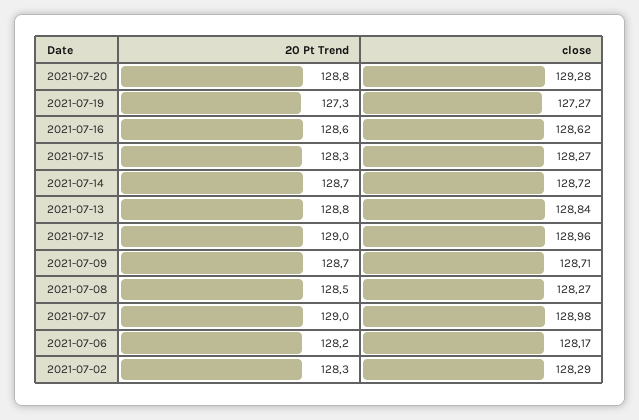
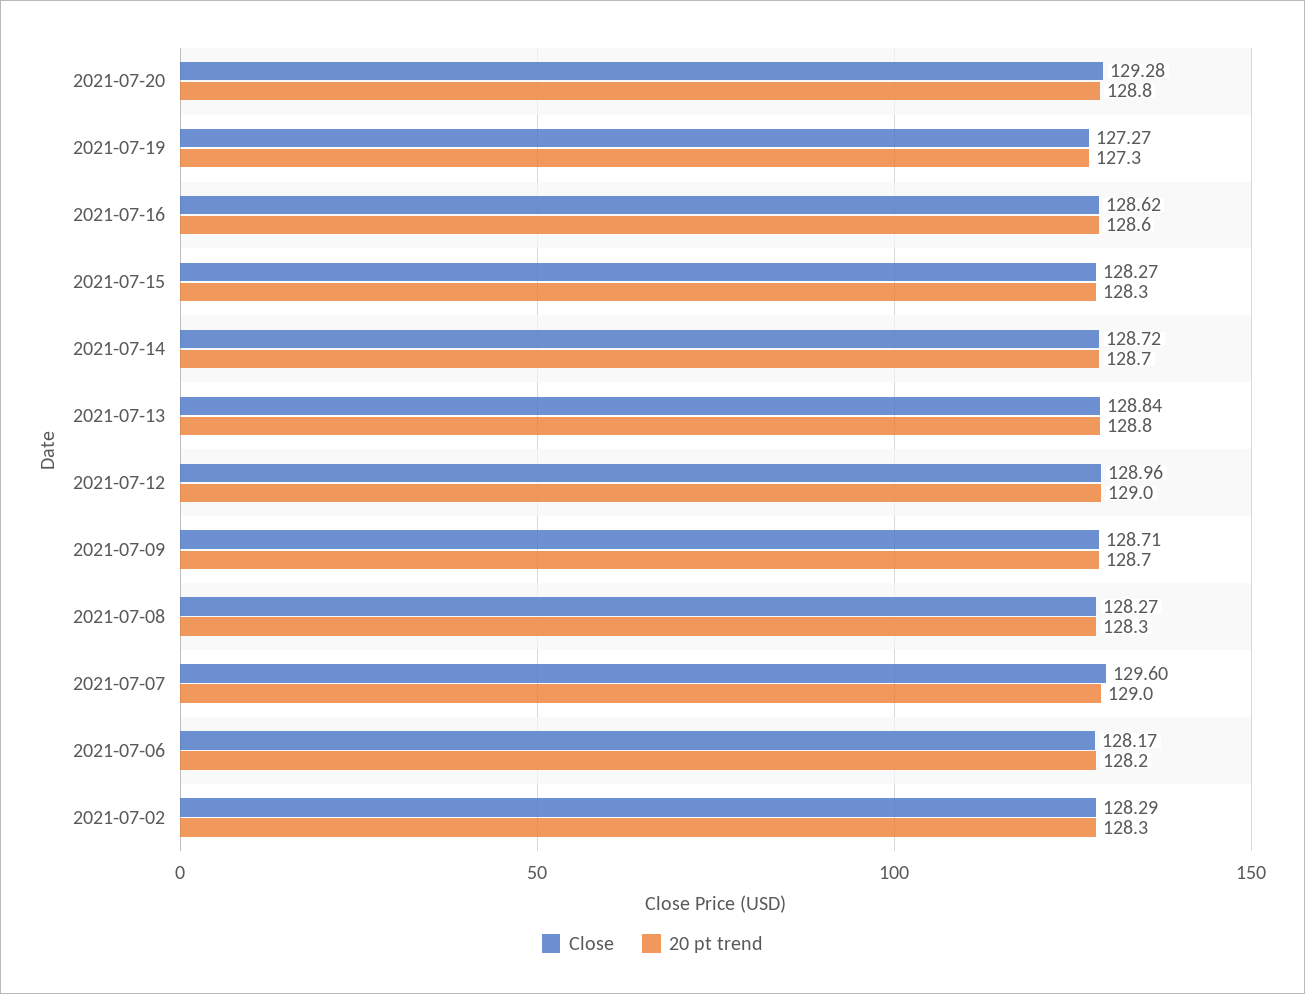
20 Pt Trend, 2021-07-08: 128.5 -> 128.3
close, 2021-07-07: 128.98 -> 129.6

